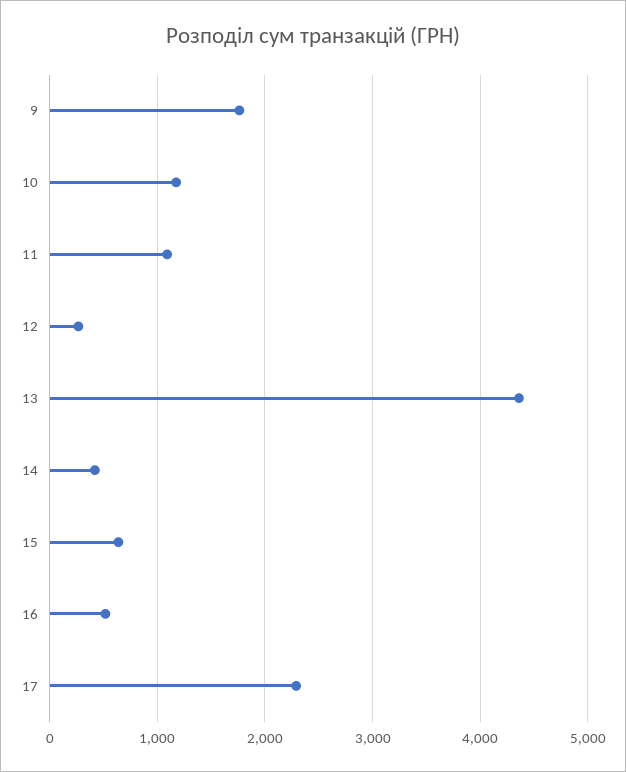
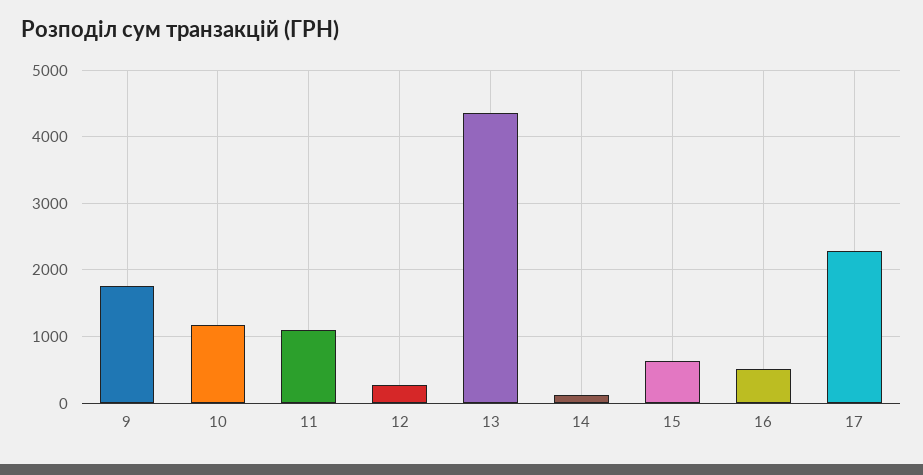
14: 400 -> 100

